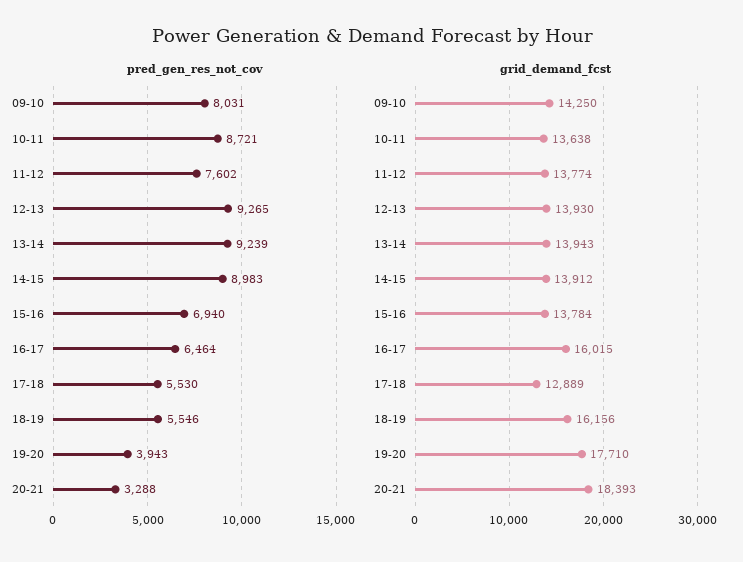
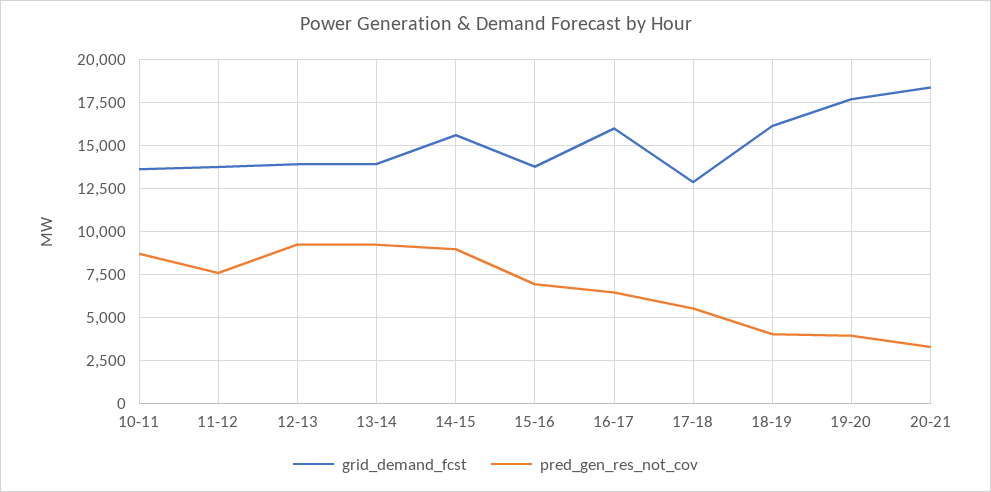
pred_gen_res_not_cov, 09-10: 8031 -> none
pred_gen_res_not_cov, 18-19: 5546 -> 4000
grid_demand_fcst, 09-10: 14250 -> none
grid_demand_fcst, 14-15: 13912 -> 15500

